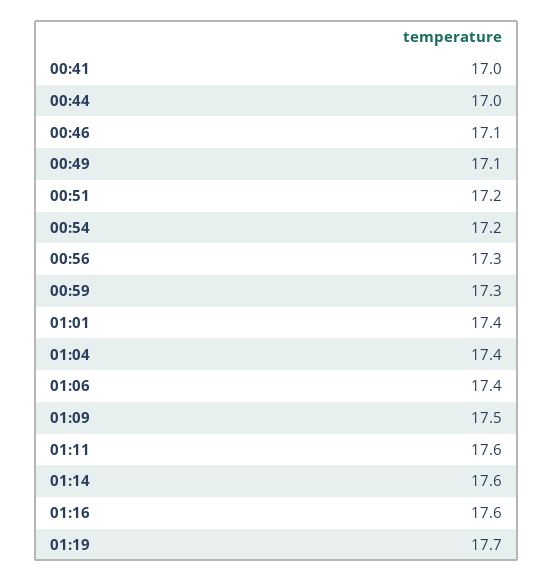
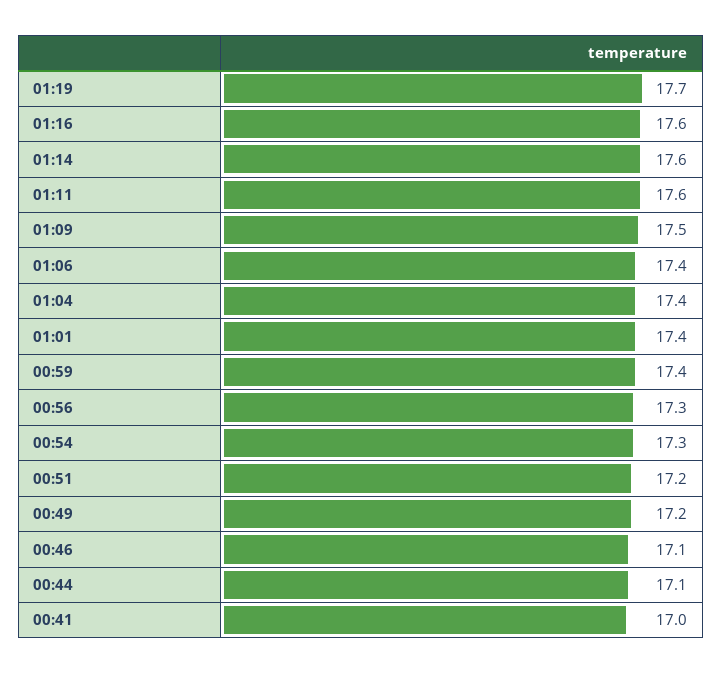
00:44: 17 -> 17.1
00:49: 17.1 -> 17.2
00:54: 17.2 -> 17.3
00:59: 17.3 -> 17.4

